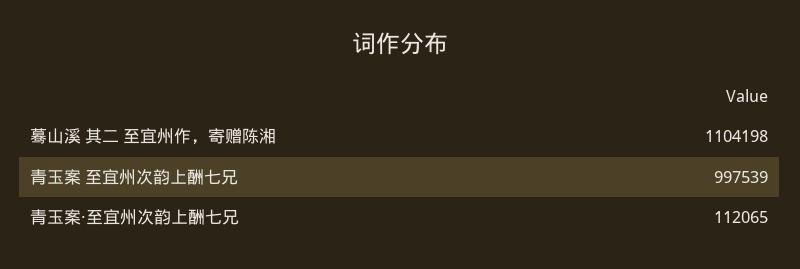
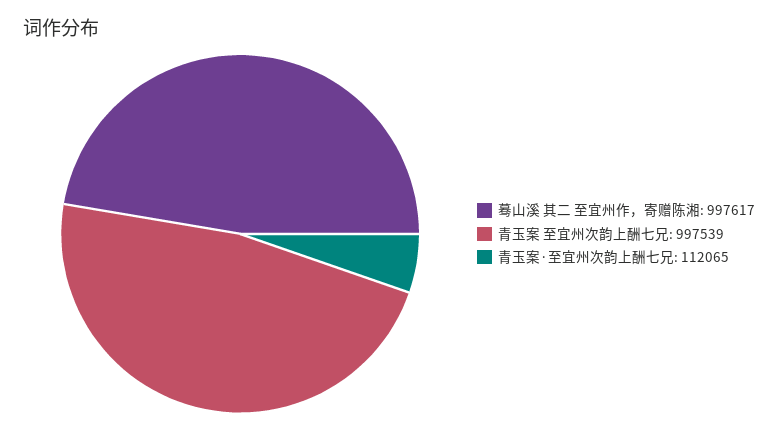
蓦山溪 其二 至宜州作，寄赠陈湘: 1104198 -> 997617

